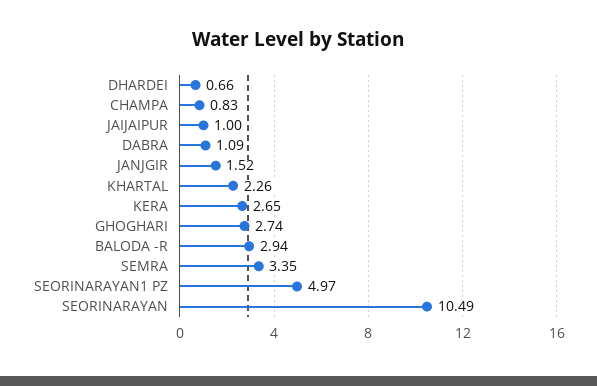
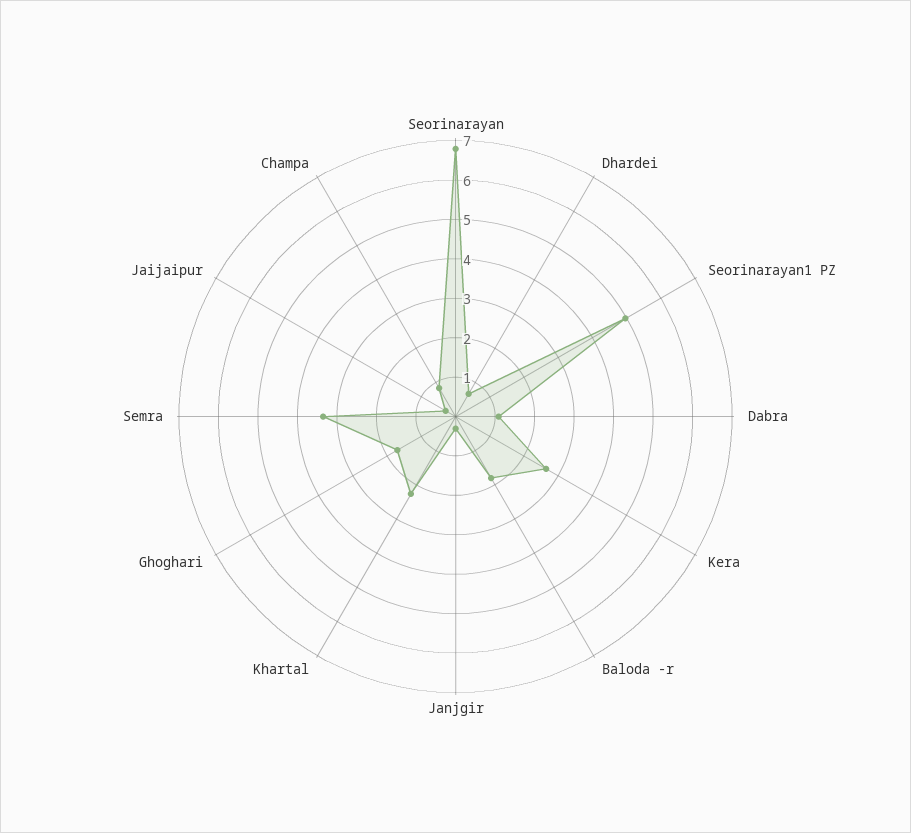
JAIJAIPUR: 1 -> 0.25
JANJGIR: 1.52 -> 0.25
GHOGHARI: 2.74 -> 1.75
BALODA -R: 2.94 -> 1.75
SEORINARAYAN: 10.49 -> 6.75

